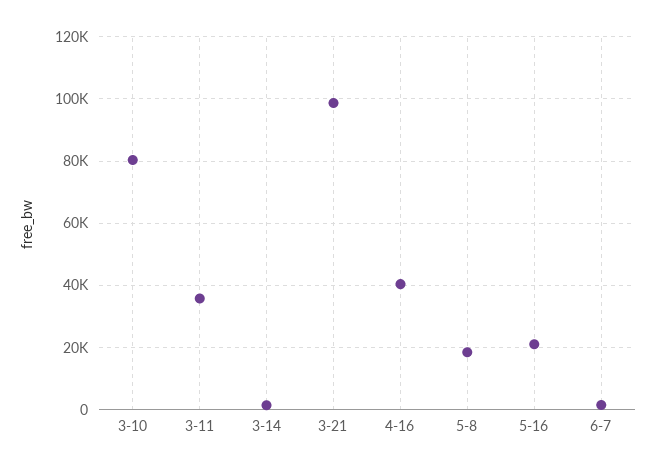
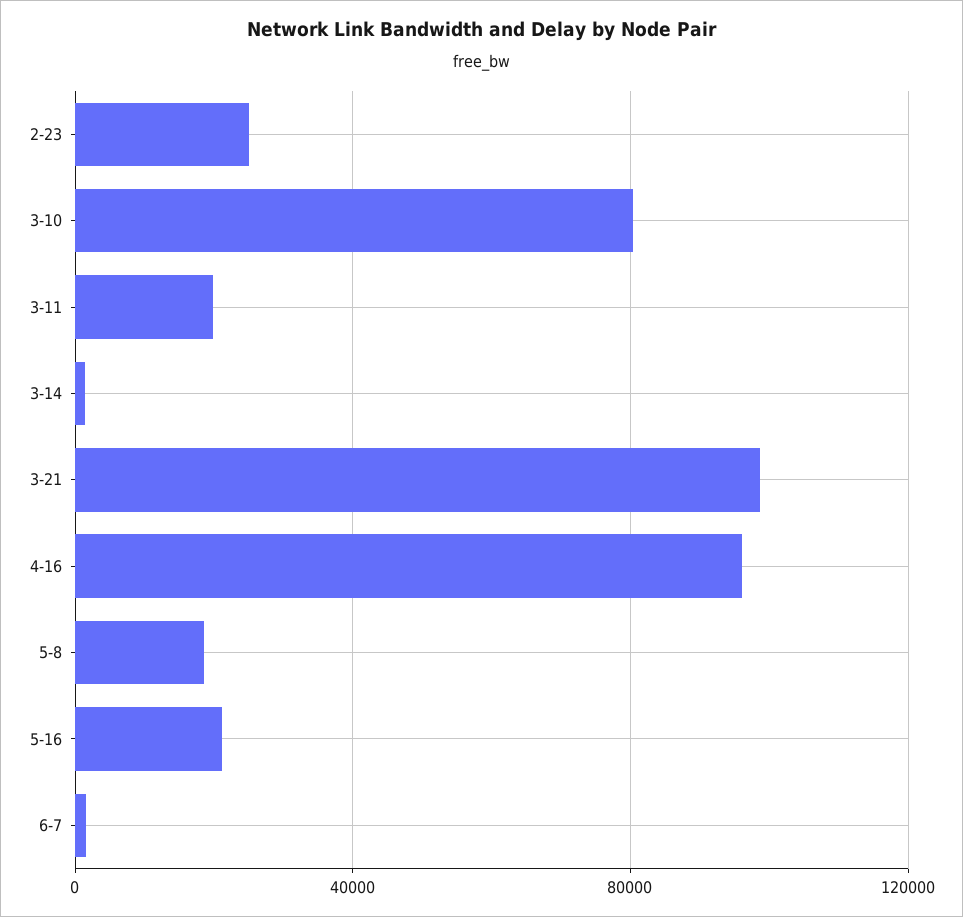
3-11: 36000 -> 20000
4-16: 40000 -> 95000
2-23: none -> 25000

